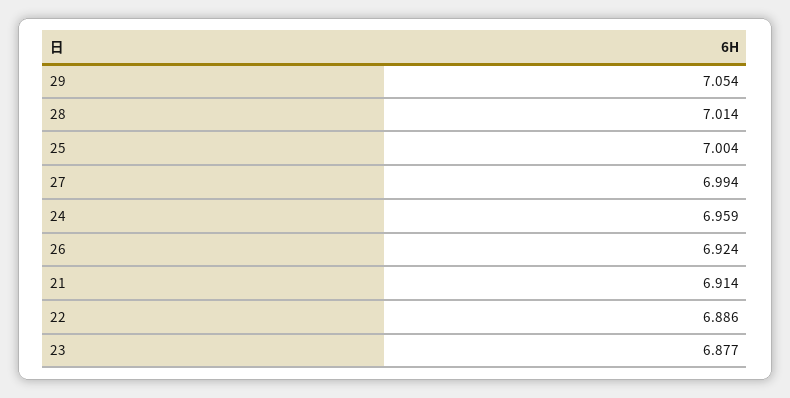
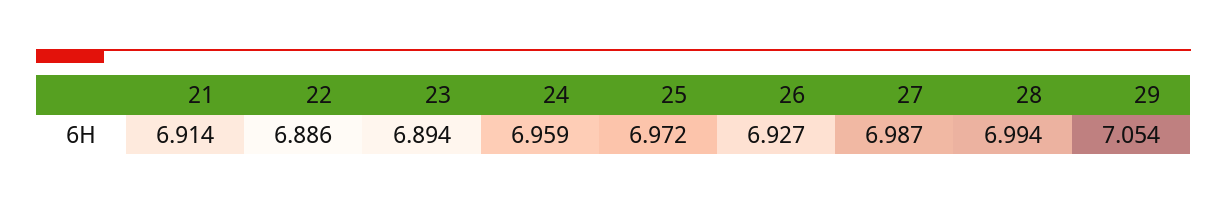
28: 7.014 -> 6.994
25: 7.004 -> 6.972
27: 6.994 -> 6.987
26: 6.924 -> 6.927
23: 6.877 -> 6.894

